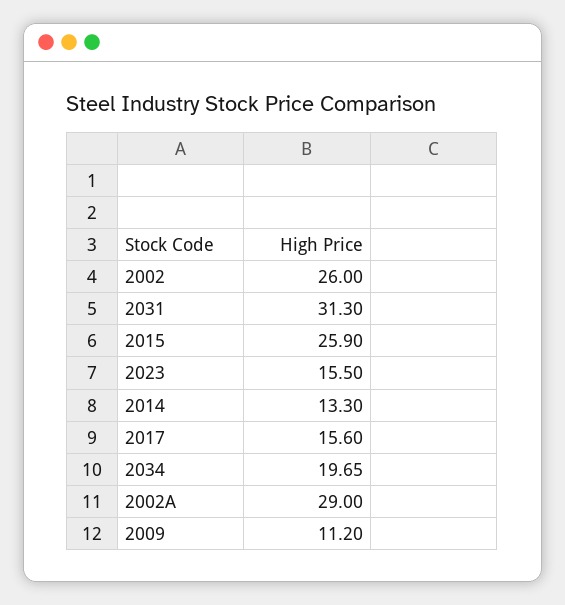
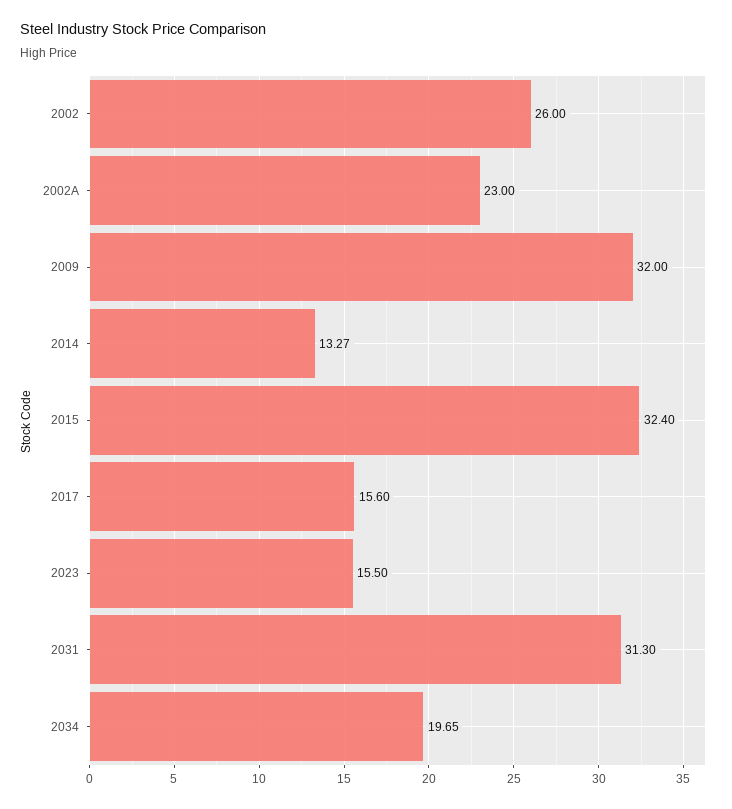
2015: 25.9 -> 32.4
2014: 13.3 -> 13.27
2002A: 29 -> 23
2009: 11.2 -> 32

